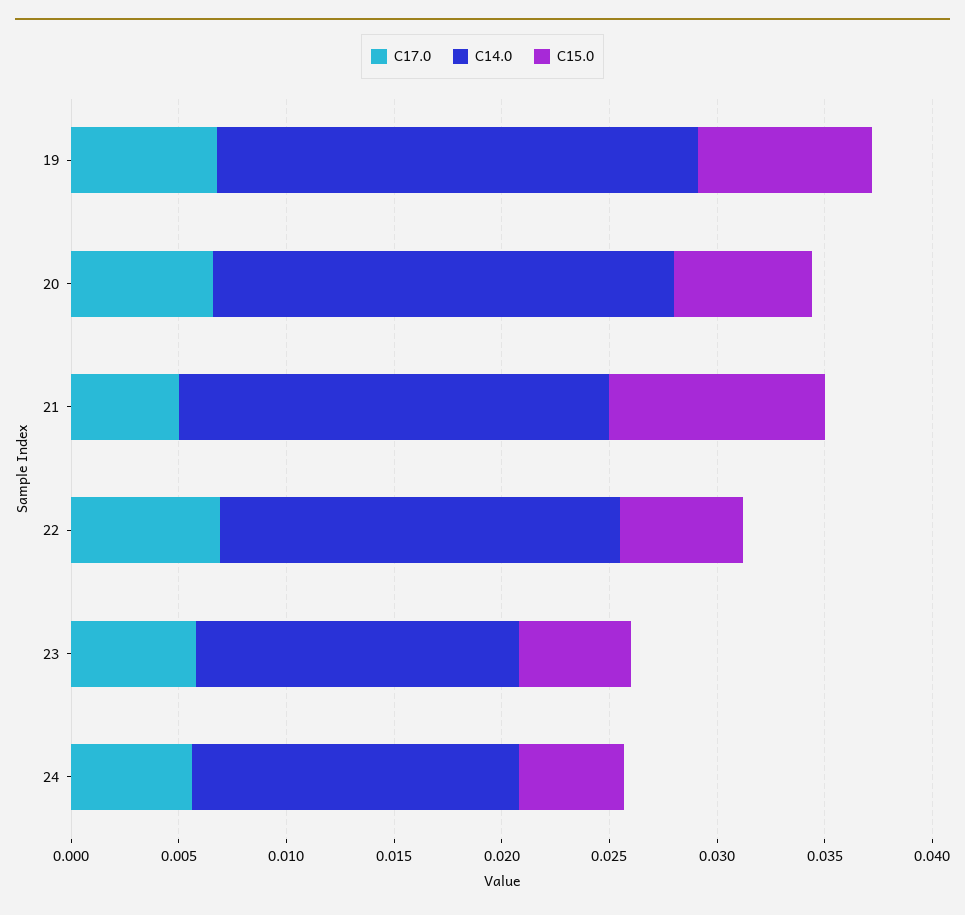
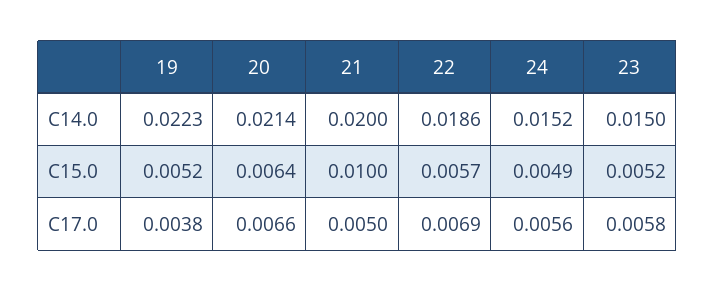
C17.0, 19: 0.007 -> 0.0038
C15.0, 19: 0.008 -> 0.0052

